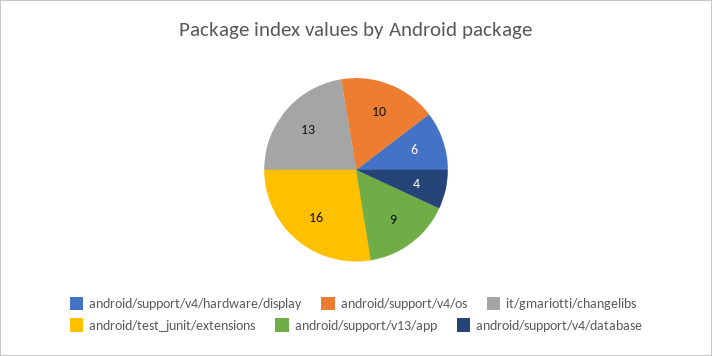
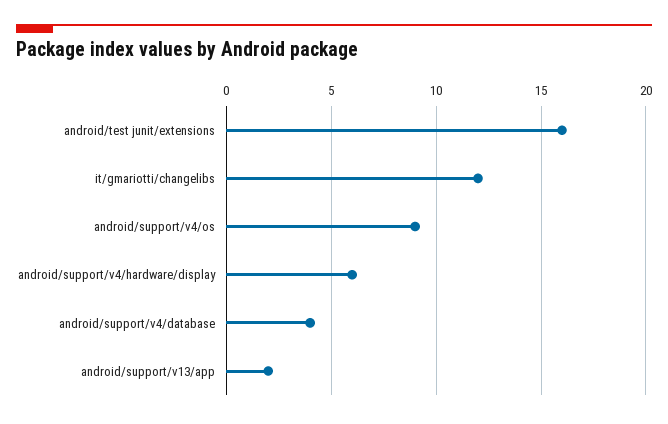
android/support/v4/os: 10 -> 9
it/gmariotti/changelibs: 13 -> 12
android/support/v13/app: 9 -> 2

